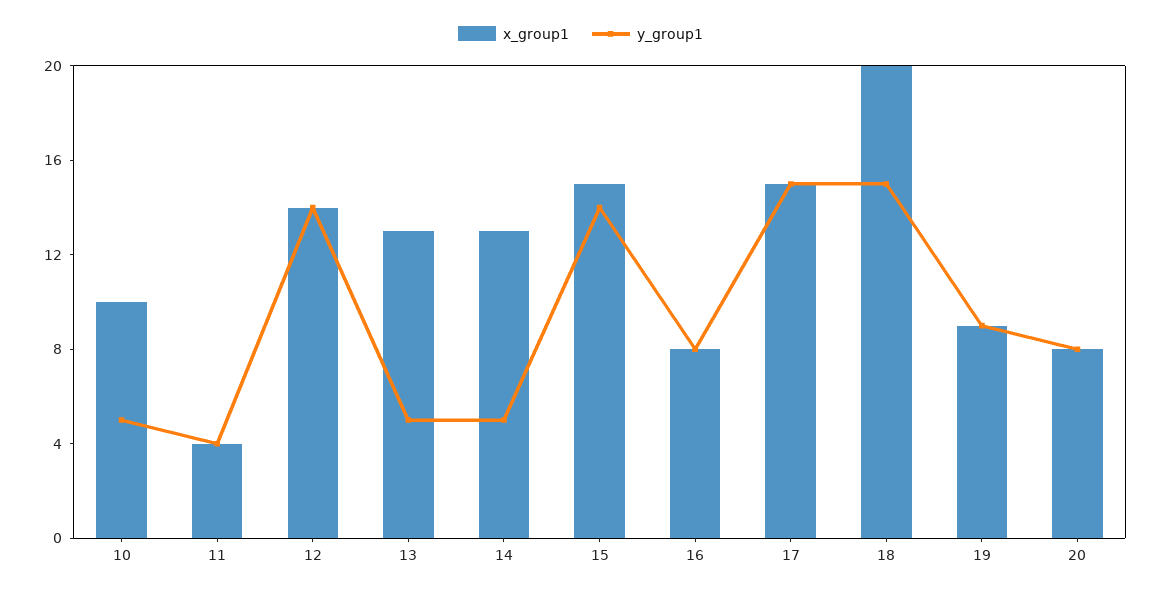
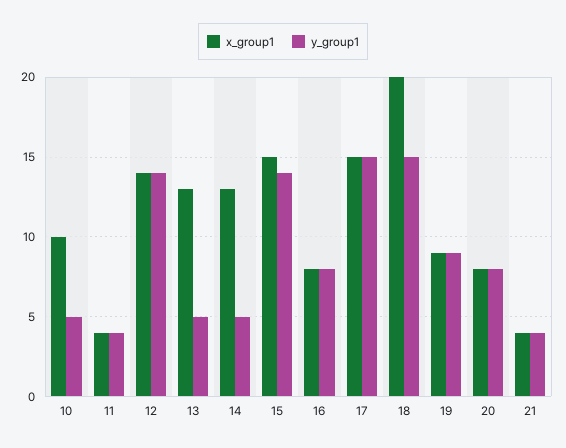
x_group1, 21: none -> 4
y_group1, 21: none -> 4

